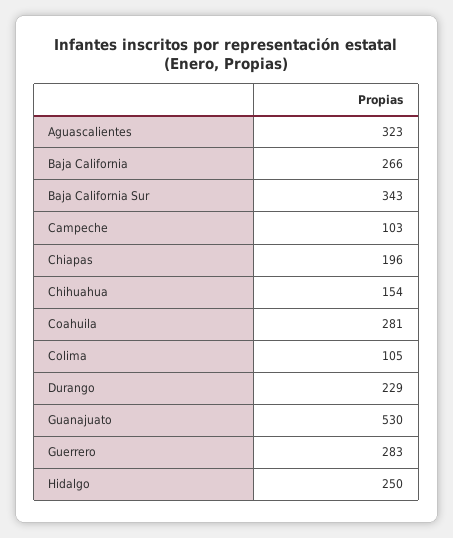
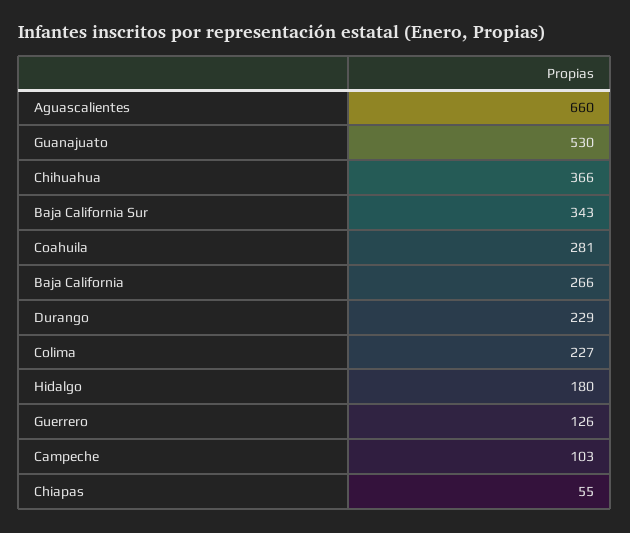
Aguascalientes: 323 -> 660
Chiapas: 196 -> 55
Chihuahua: 154 -> 366
Colima: 105 -> 227
Guerrero: 283 -> 126
Hidalgo: 250 -> 180

